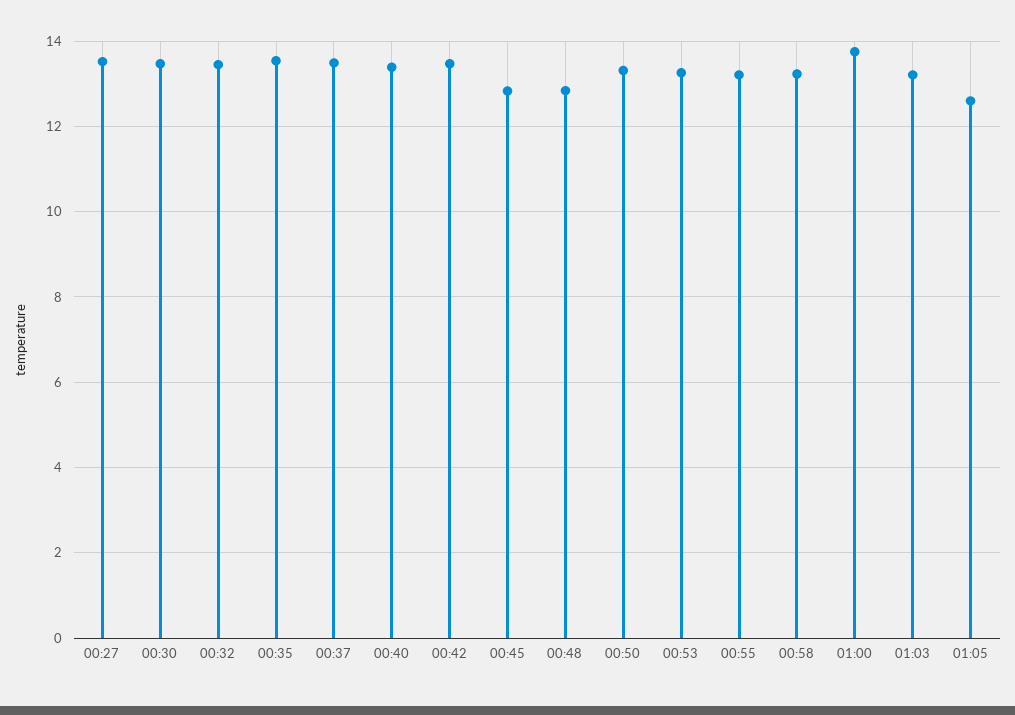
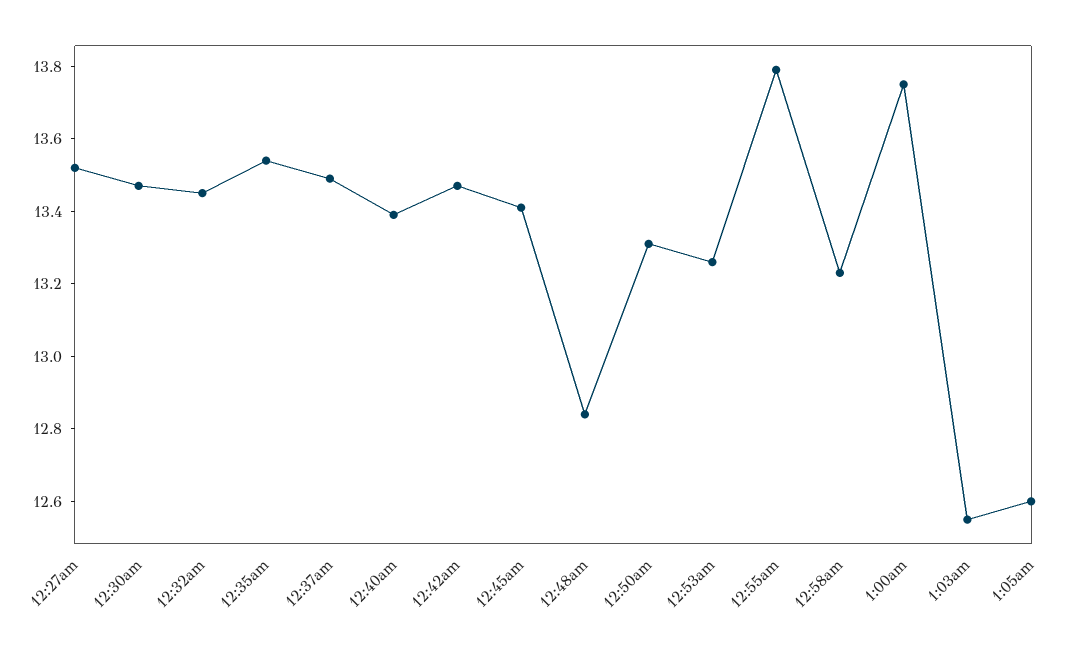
00:45: 12.8 -> 13.4
00:55: 13.2 -> 13.8
01:03: 13.2 -> 12.55

